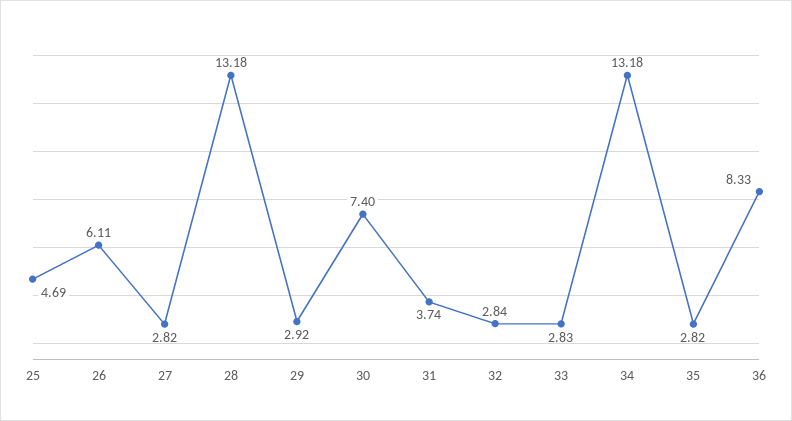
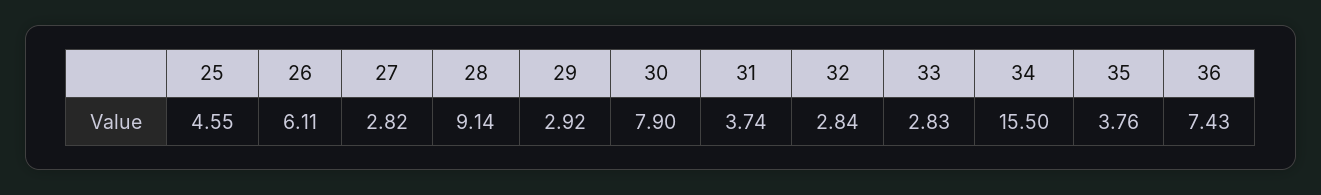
25: 4.69 -> 4.55
28: 13.18 -> 9.14
30: 7.4 -> 7.9
34: 13.18 -> 15.5
35: 2.82 -> 3.76
36: 8.33 -> 7.43

